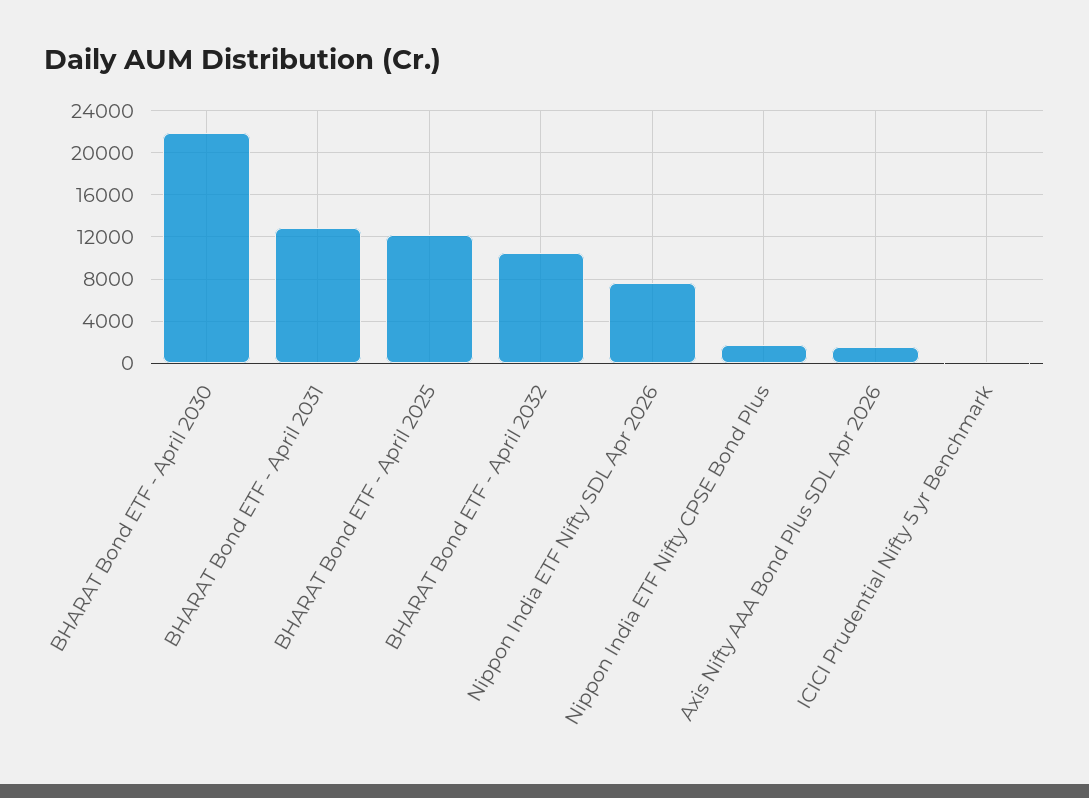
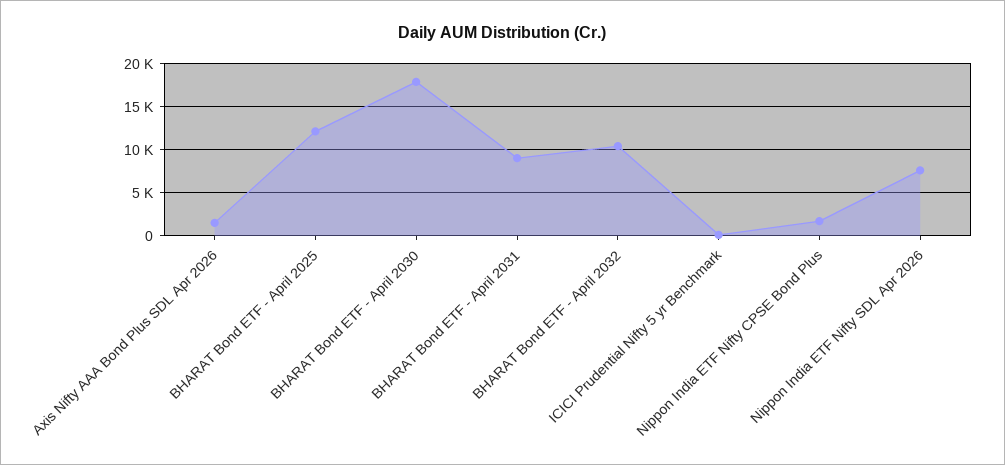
BHARAT Bond ETF - April 2030: 22000 -> 18000
BHARAT Bond ETF - April 2031: 13000 -> 9000

